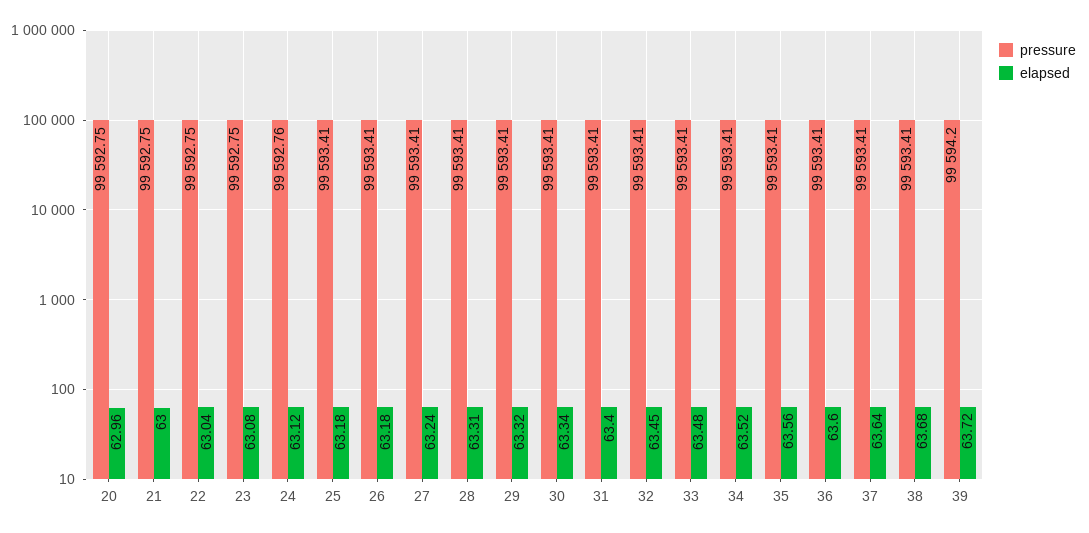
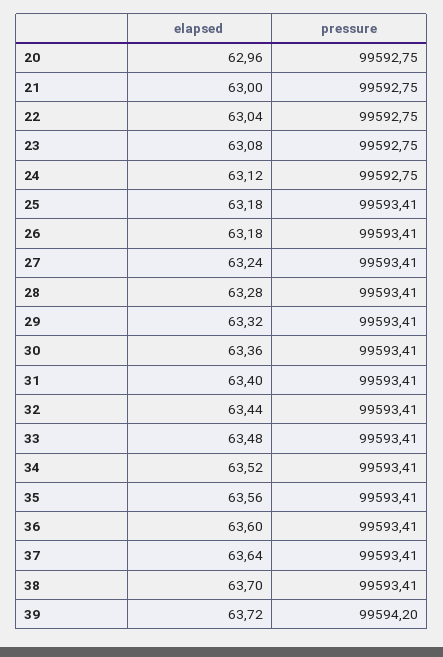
pressure, 24: 99592.76 -> 99592.75
elapsed, 28: 63.31 -> 63.28
elapsed, 30: 63.34 -> 63.36
elapsed, 32: 63.45 -> 63.44
elapsed, 38: 63.68 -> 63.7

